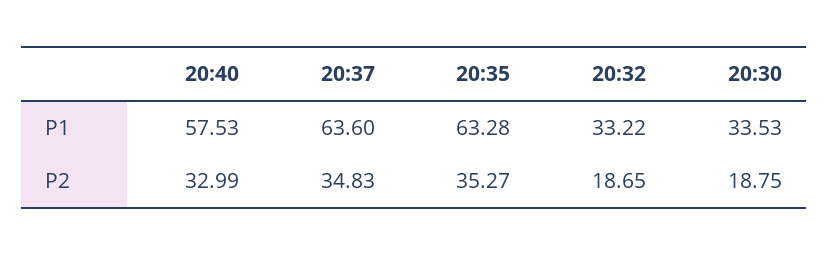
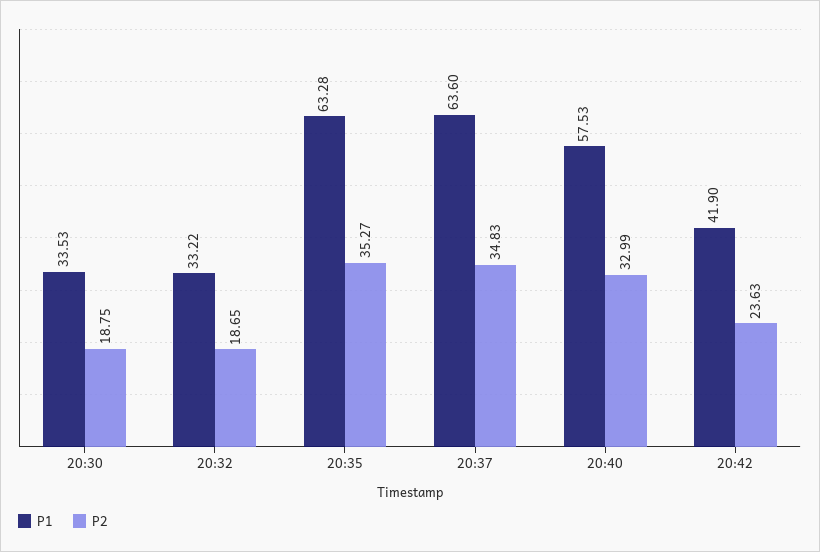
P1, 20:42: none -> 41.9
P2, 20:42: none -> 23.63

